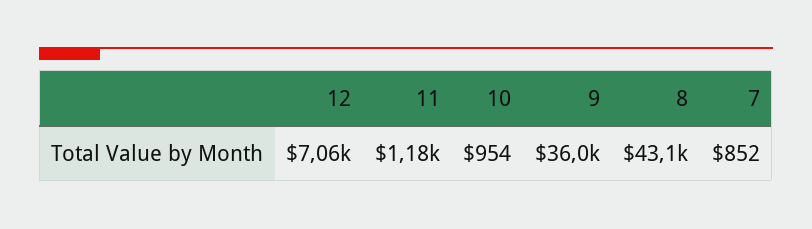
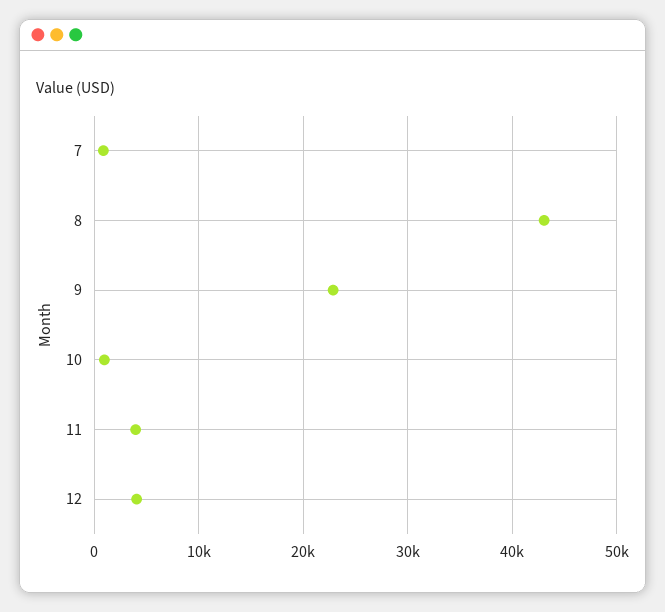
12: 7060 -> 4000
11: 1180 -> 4000
9: 36000 -> 23000

